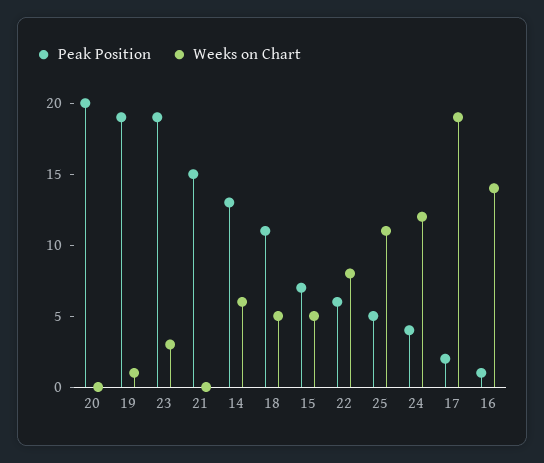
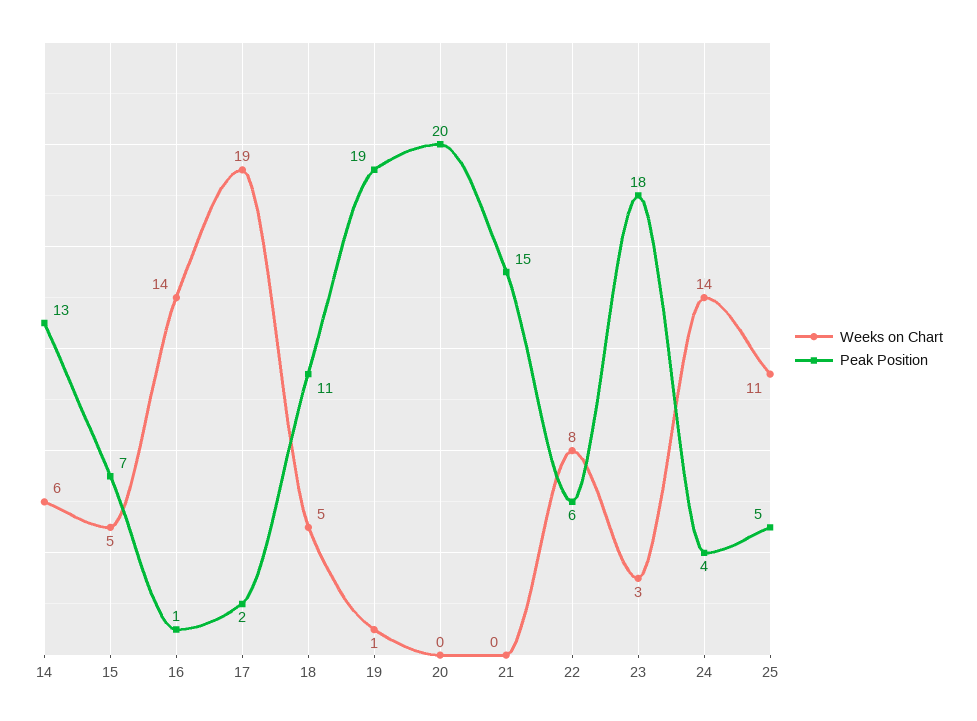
Peak Position, 23: 19 -> 18
Weeks on Chart, 24: 12 -> 14

